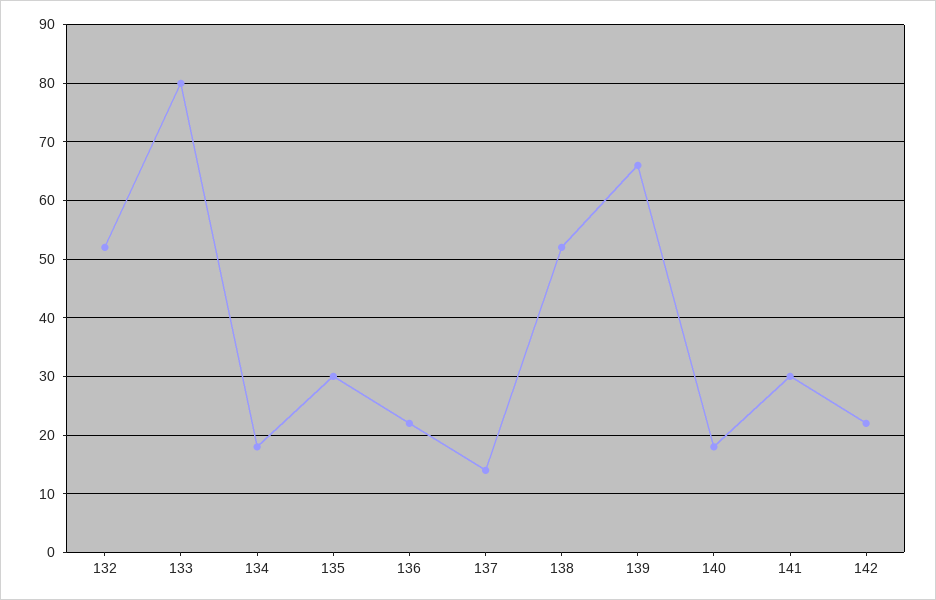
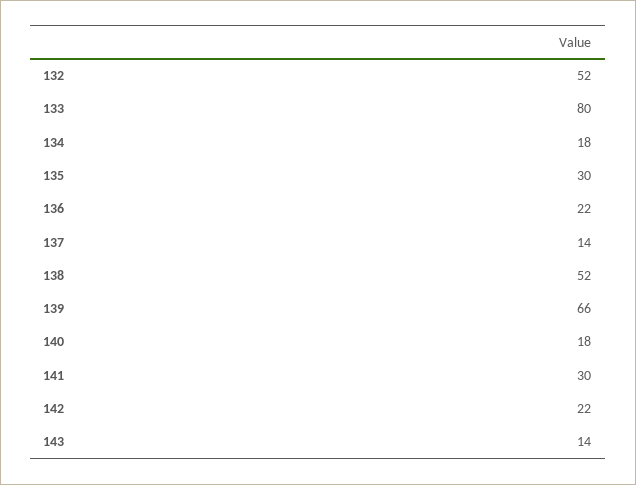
143: none -> 14

